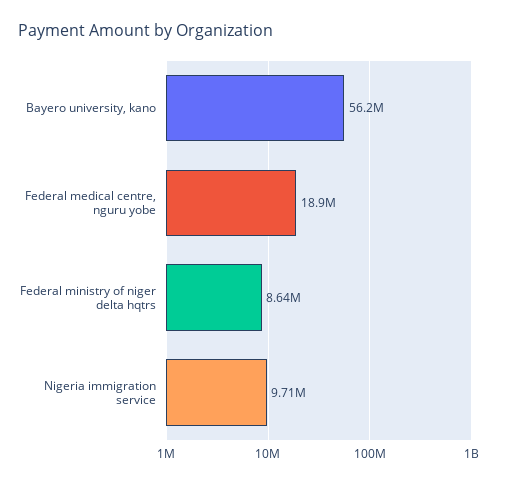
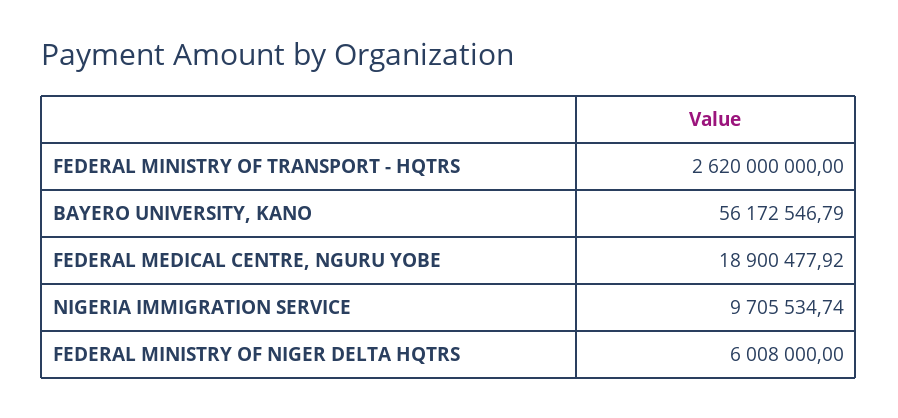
Federal ministry of niger delta hqtrs: 8640000 -> 6008000
FEDERAL MINISTRY OF TRANSPORT - HQTRS: none -> 2620000000

